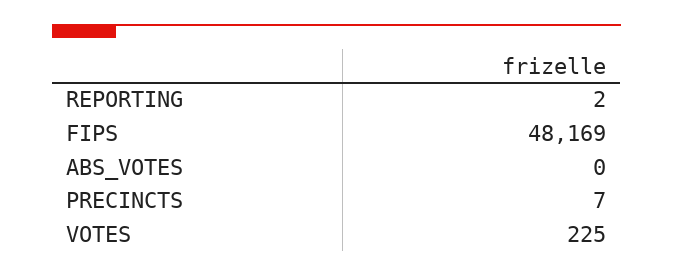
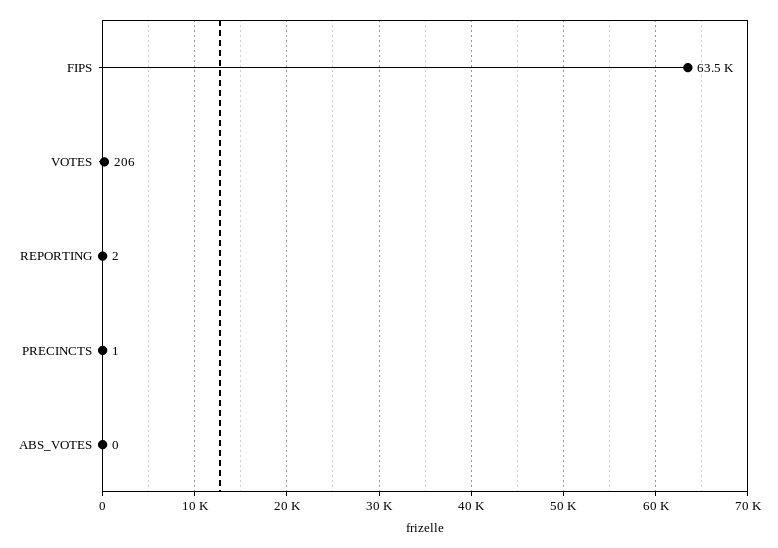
FIPS: 48169 -> 63500
PRECINCTS: 7 -> 1
VOTES: 225 -> 206

